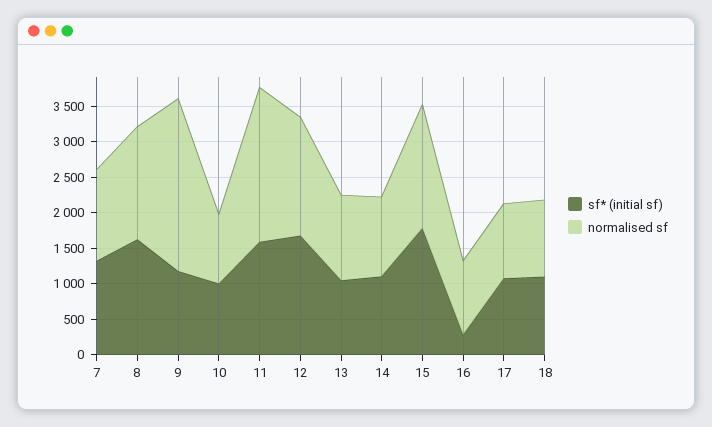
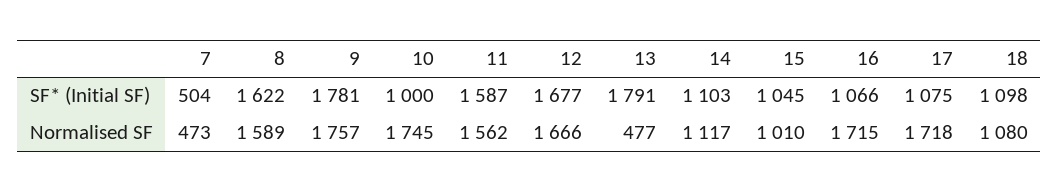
sf* (initial sf), 7: 1250 -> 504
normalised sf, 7: 1250 -> 473
sf* (initial sf), 9: 1250 -> 1781
normalised sf, 9: 2500 -> 1757
normalised sf, 10: 1000 -> 1745
normalised sf, 11: 2250 -> 1562
sf* (initial sf), 13: 1000 -> 1791
normalised sf, 13: 1250 -> 477
sf* (initial sf), 15: 1750 -> 1045
normalised sf, 15: 1750 -> 1010
sf* (initial sf), 16: 250 -> 1066
normalised sf, 16: 1000 -> 1715
normalised sf, 17: 1000 -> 1718

